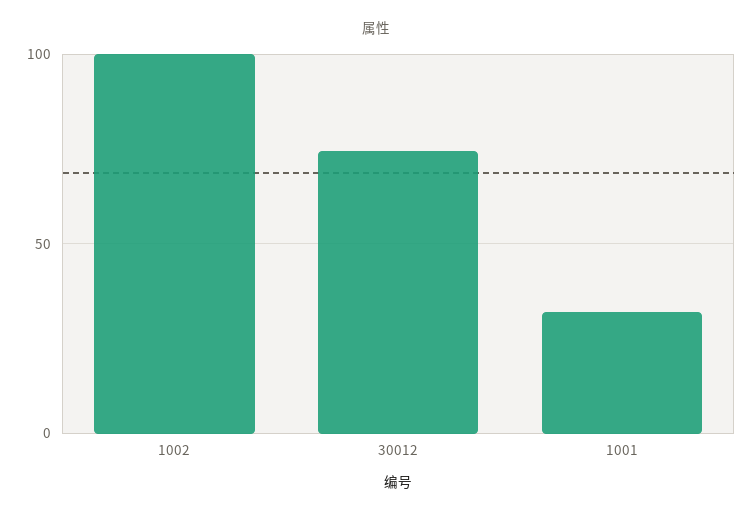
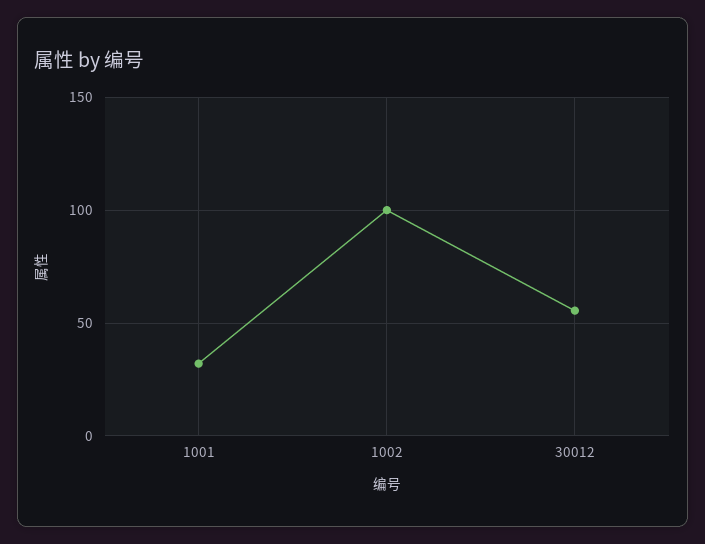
30012: 75 -> 55

